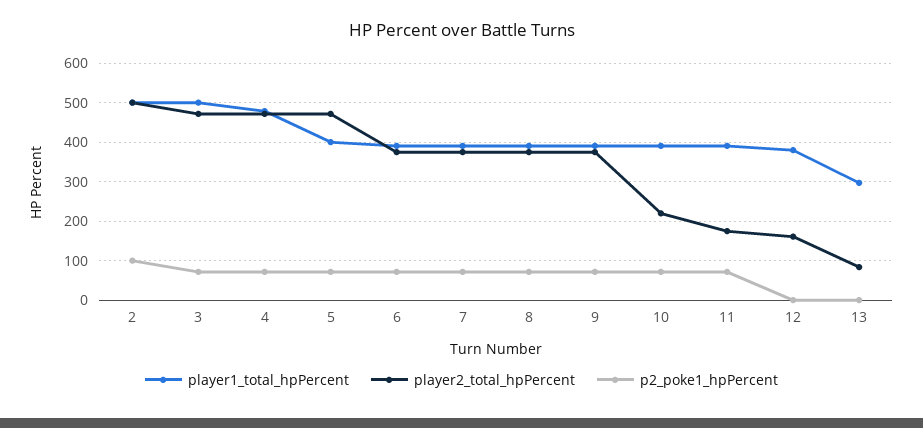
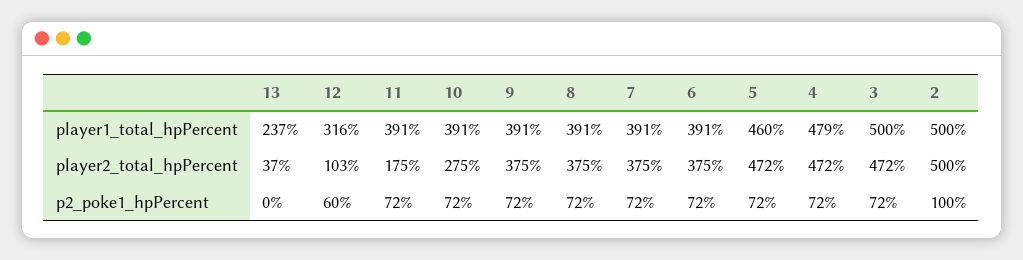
player1_total_hpPercent, 5: 400 -> 460
player2_total_hpPercent, 10: 220 -> 275
player1_total_hpPercent, 12: 380 -> 316
player2_total_hpPercent, 12: 160 -> 103
p2_poke1_hpPercent, 12: 0 -> 60
player1_total_hpPercent, 13: 300 -> 237
player2_total_hpPercent, 13: 80 -> 37

